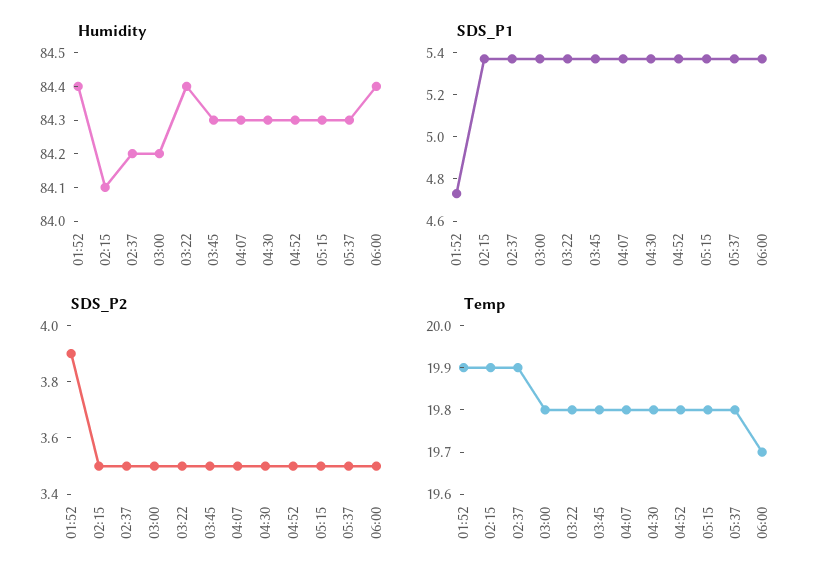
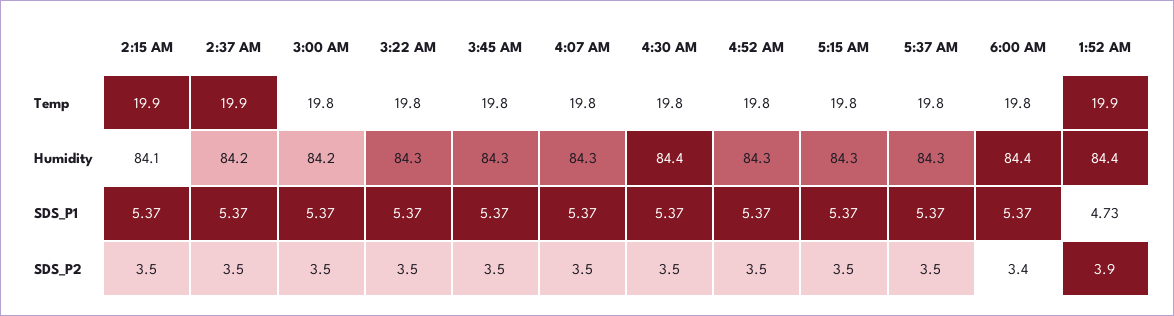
Humidity, 03:22: 84.4 -> 84.3
Humidity, 04:30: 84.3 -> 84.4
SDS_P2, 06:00: 3.5 -> 3.4
Temp, 06:00: 19.7 -> 19.8

